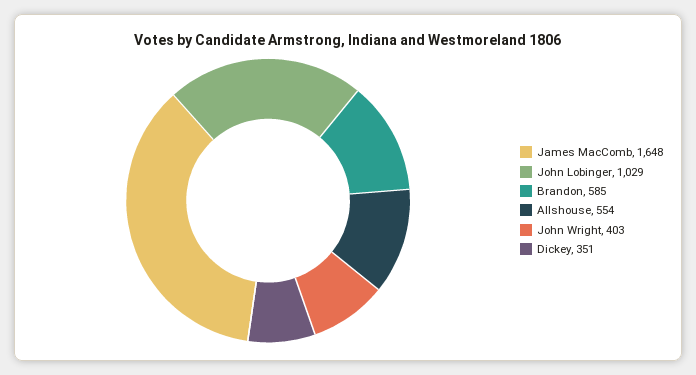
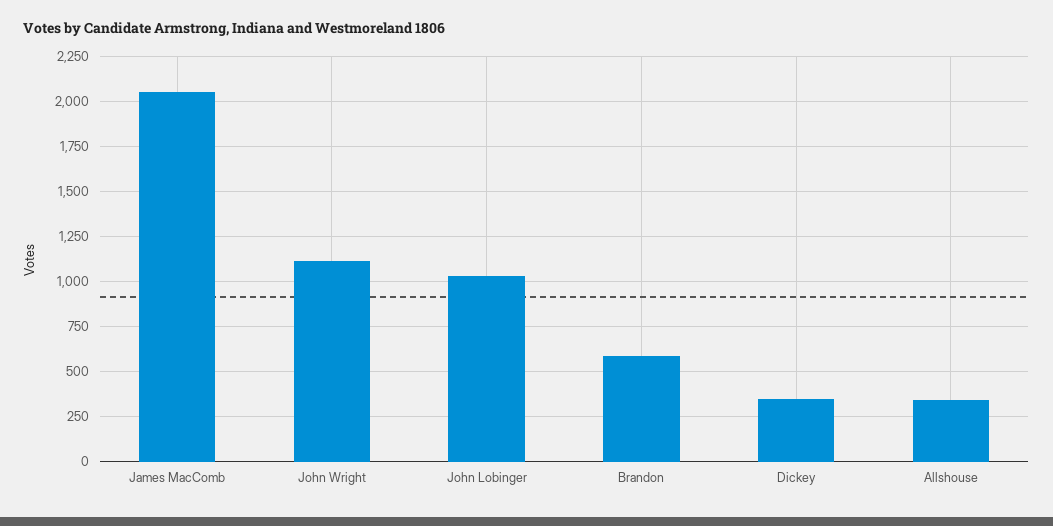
James MacComb: 1648 -> 2050
Allshouse: 554 -> 350
John Wright: 403 -> 1100

